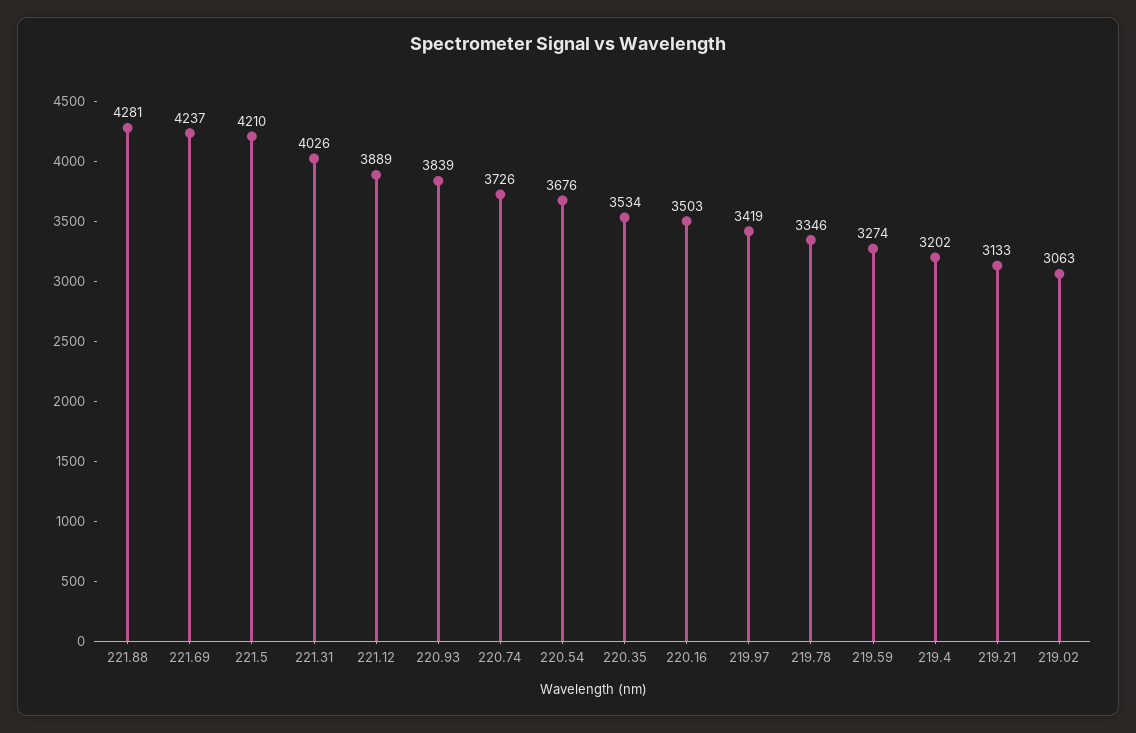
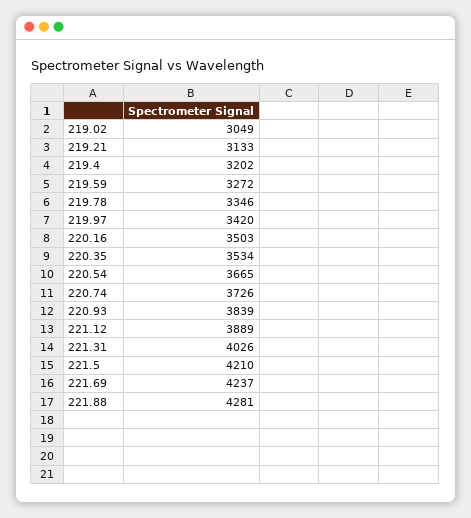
220.54: 3676 -> 3665
219.97: 3419 -> 3420
219.59: 3274 -> 3272
219.02: 3063 -> 3049

